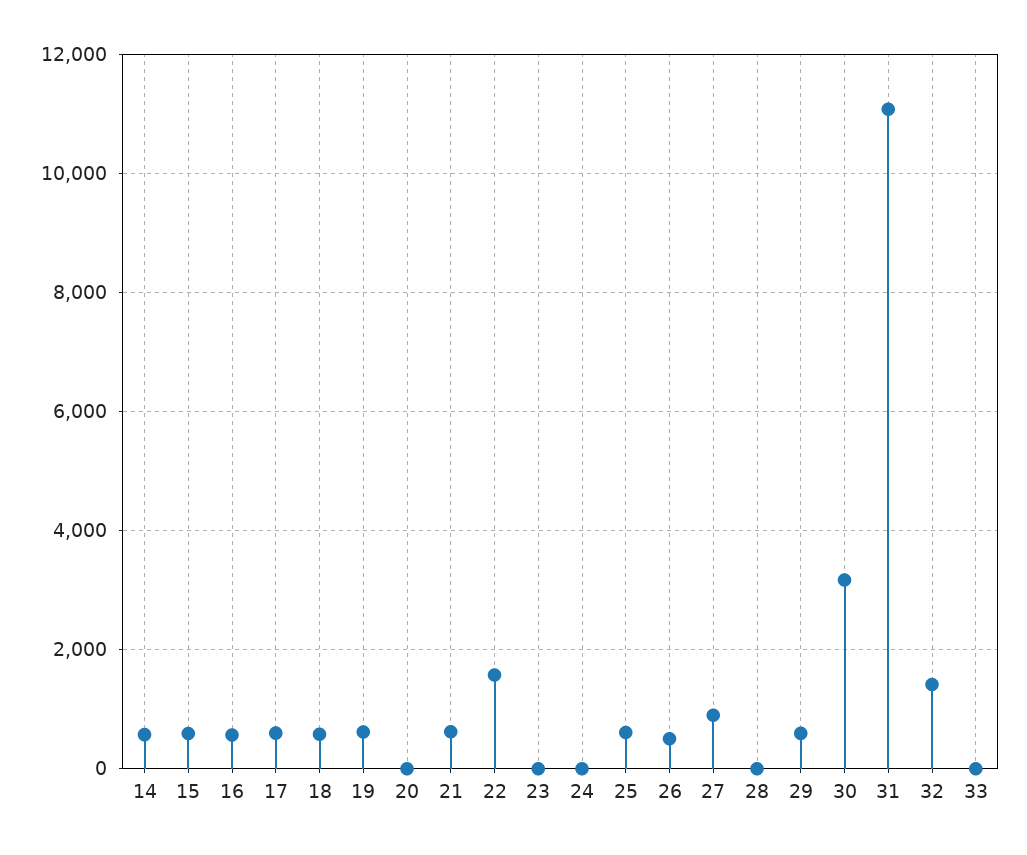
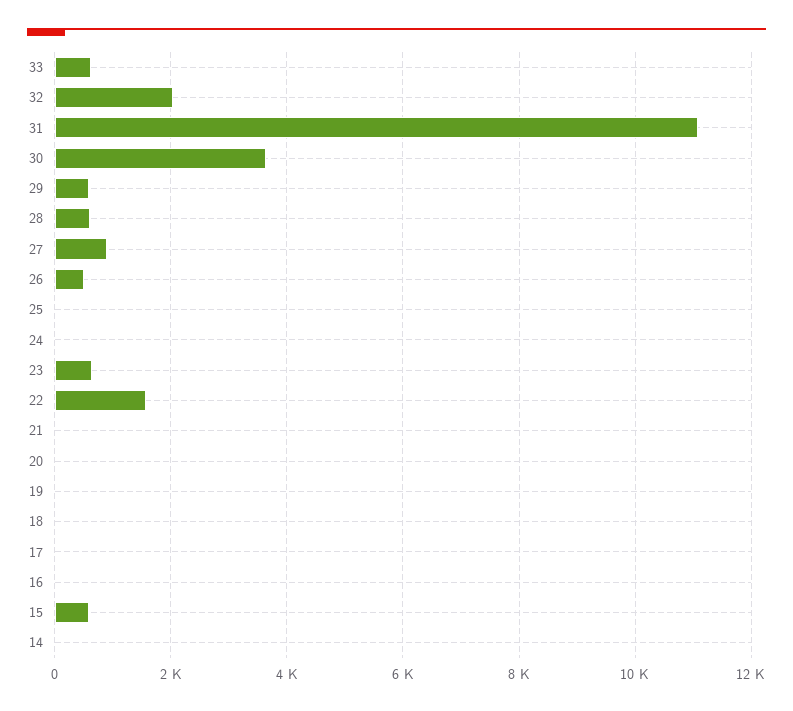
14: 600 -> 0
16: 600 -> 0
17: 600 -> 0
18: 600 -> 0
19: 600 -> 0
21: 600 -> 0
23: 0 -> 600
25: 600 -> 0
28: 0 -> 600
30: 3200 -> 3600
32: 1400 -> 2000
33: 0 -> 600

